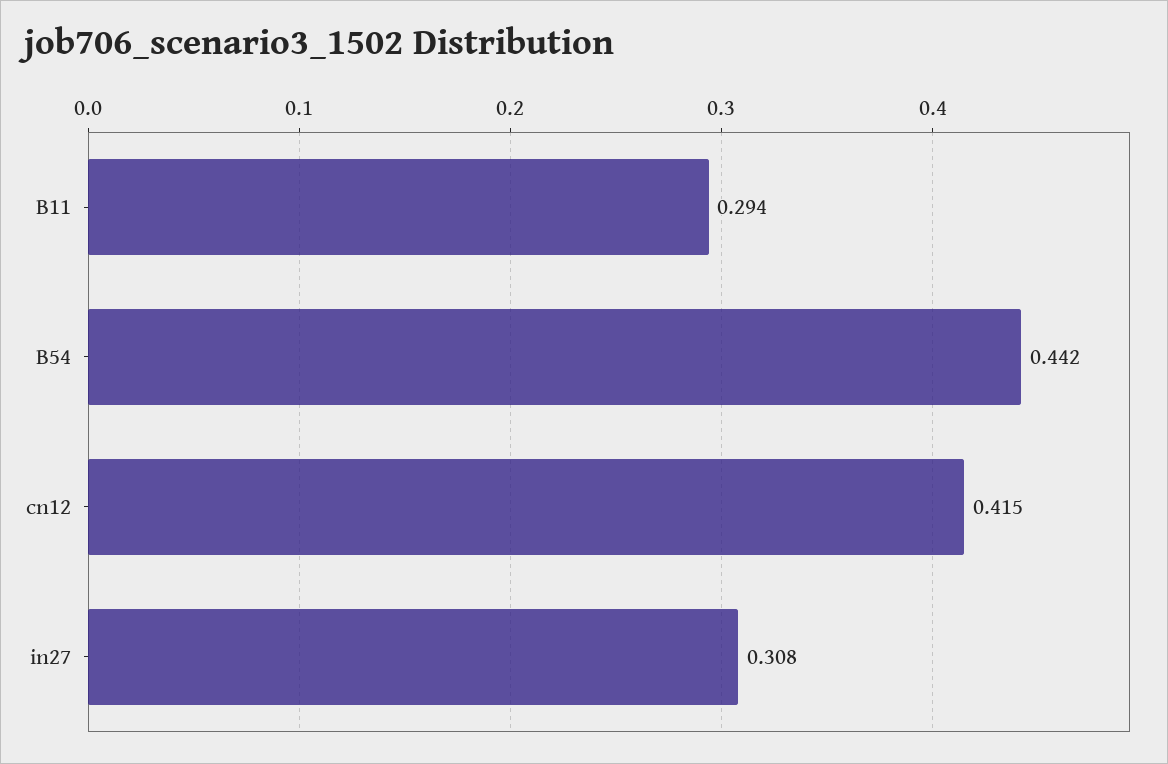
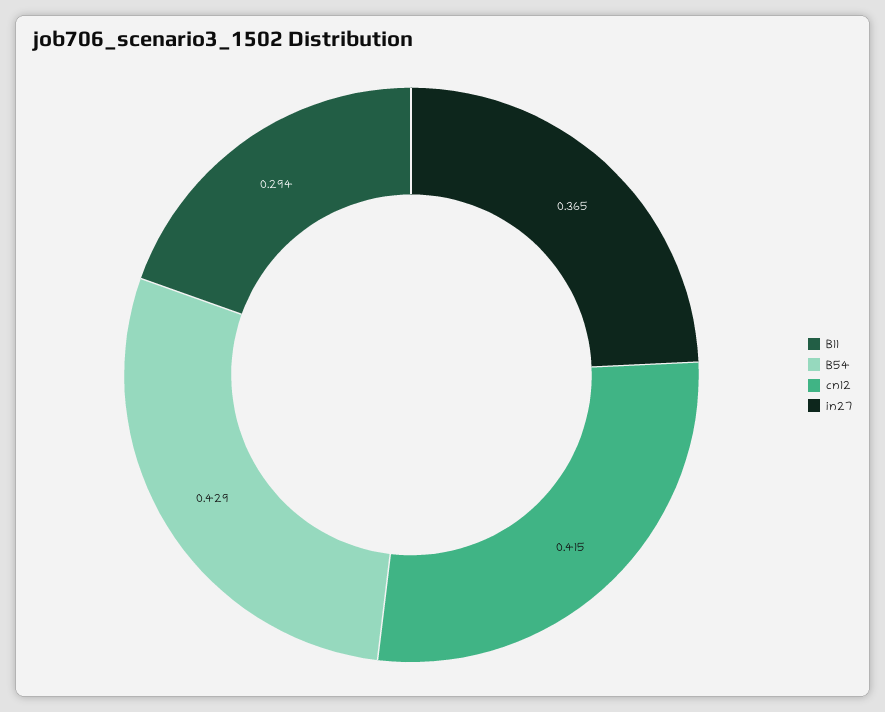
B54: 0.442 -> 0.429
in27: 0.308 -> 0.365

